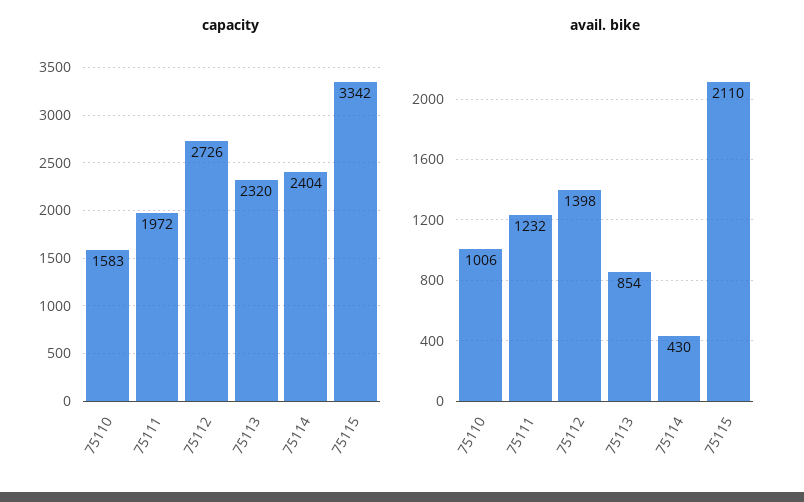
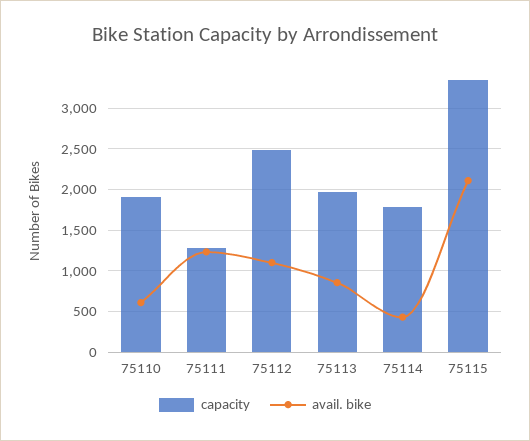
capacity, 75110: 1583 -> 1900
capacity, 75111: 1972 -> 1300
capacity, 75112: 2726 -> 2500
capacity, 75113: 2320 -> 2000
capacity, 75114: 2404 -> 1800
avail. bike, 75110: 1006 -> 600
avail. bike, 75112: 1398 -> 1100

